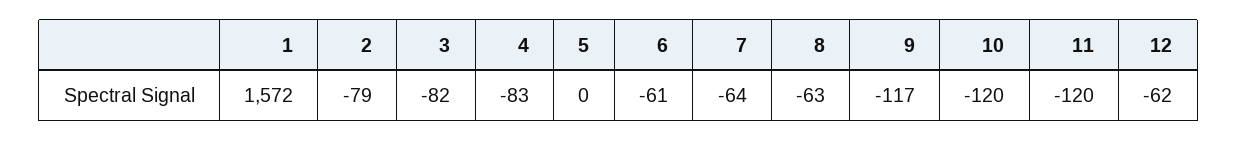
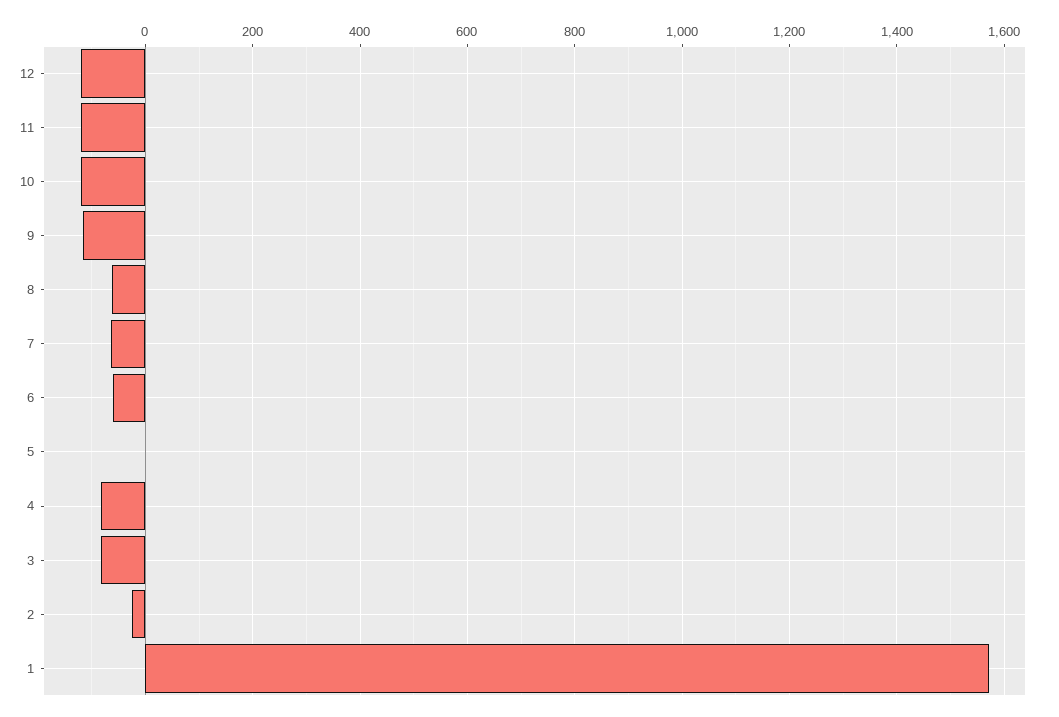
2: -79 -> -20
12: -62 -> -120

